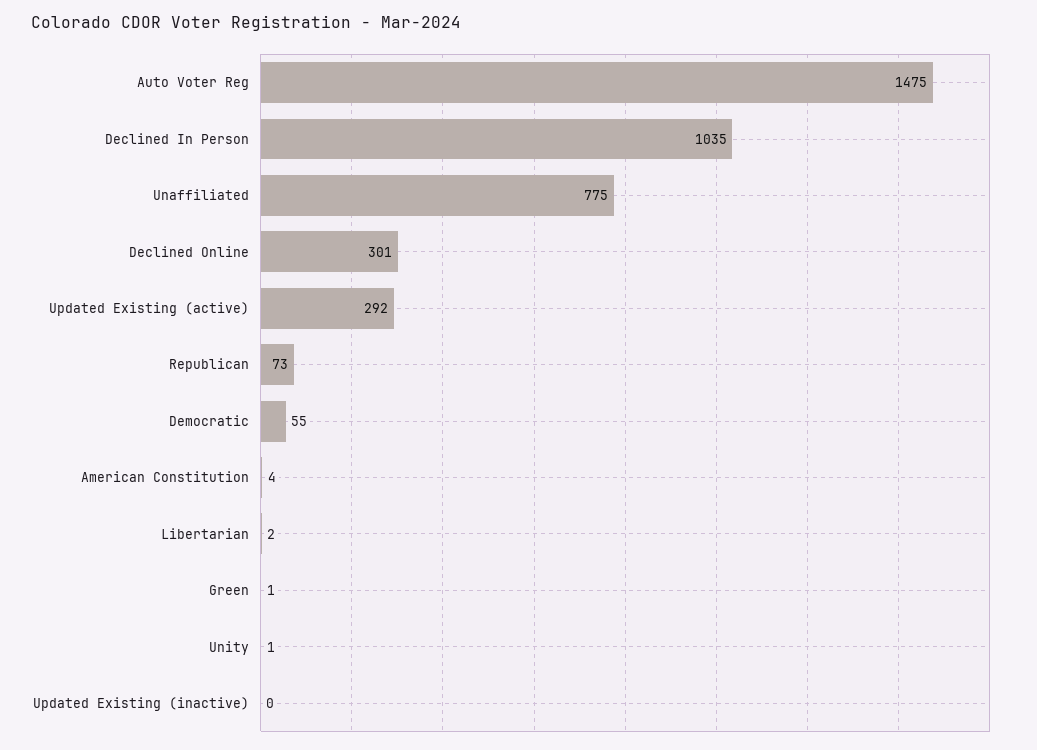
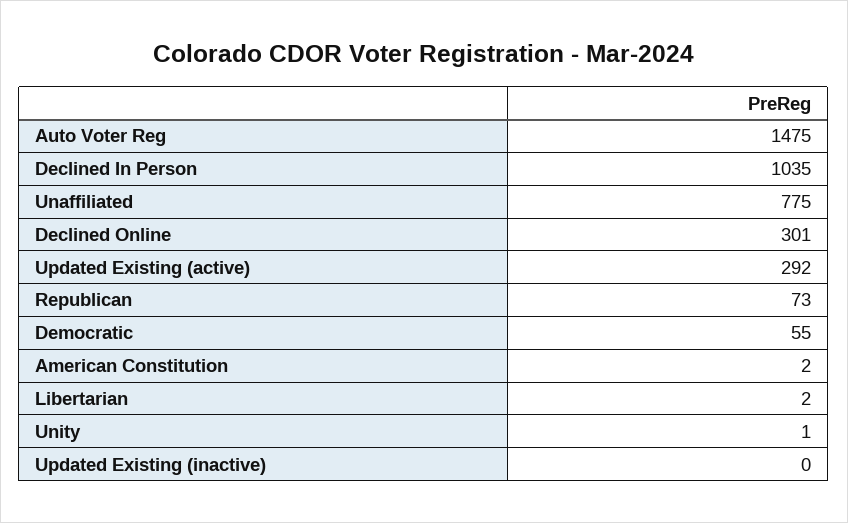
American Constitution: 4 -> 2
Green: 1 -> none

